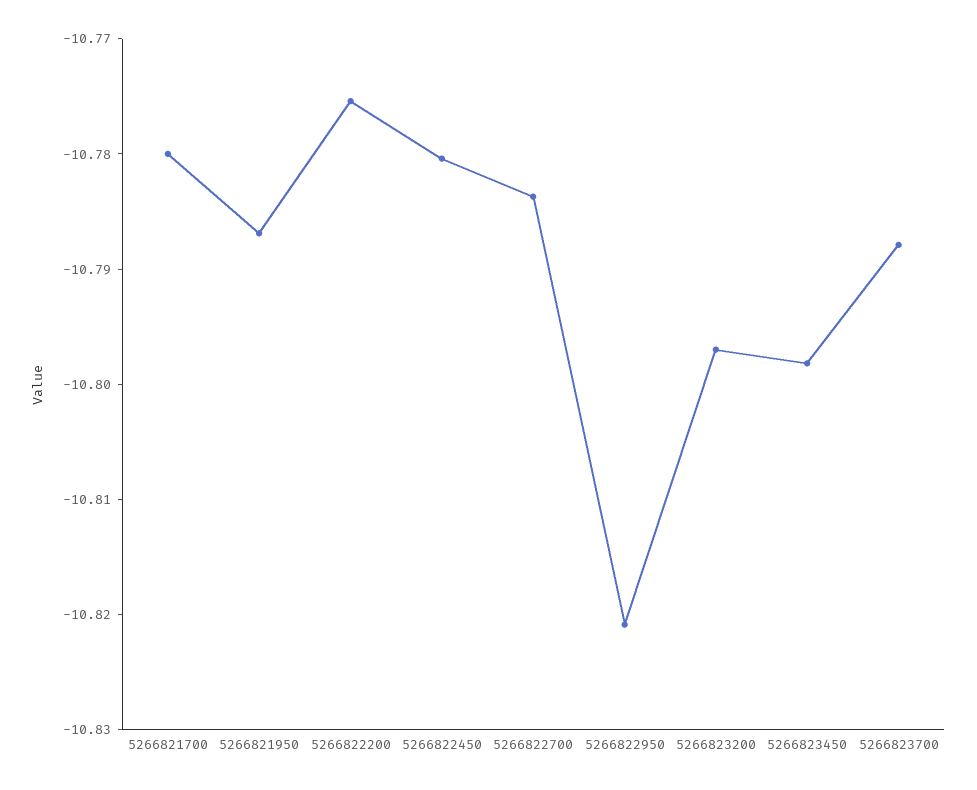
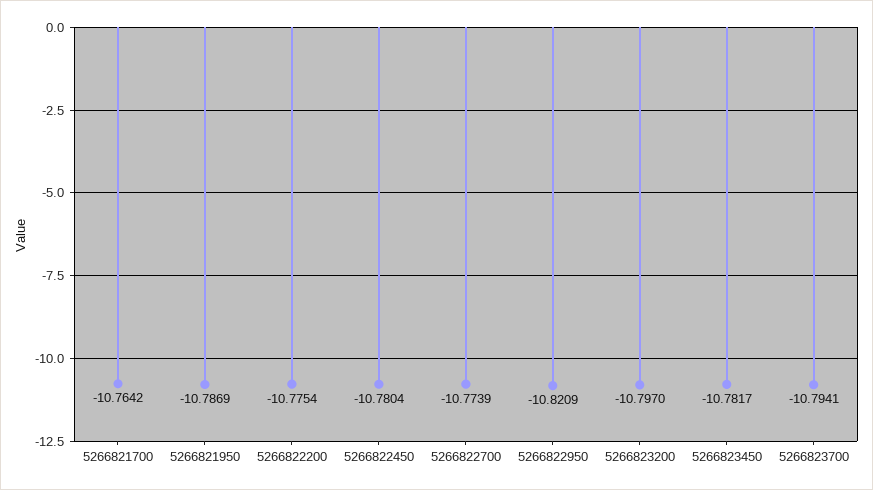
5266821700: -10.78 -> -10.7642
5266822700: -10.784 -> -10.7739
5266823450: -10.798 -> -10.7817
5266823700: -10.788 -> -10.7941

